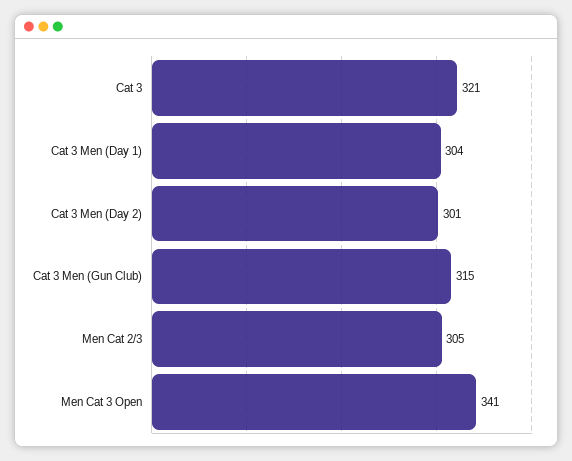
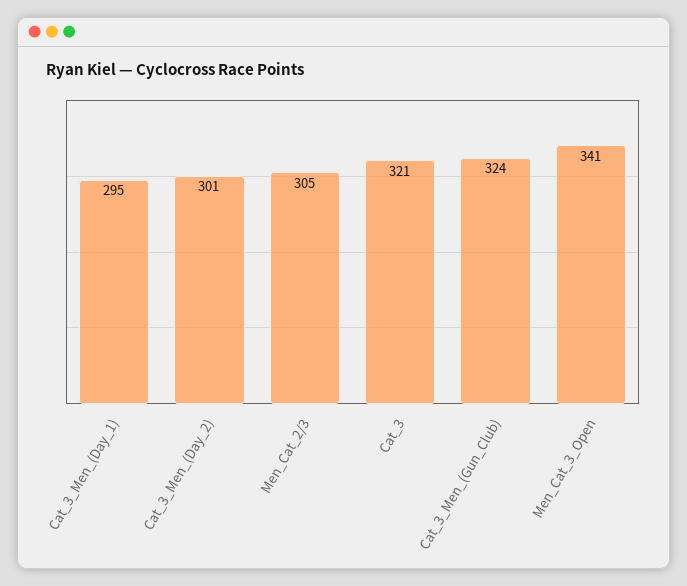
Cat 3 Men (Day 1): 304 -> 295
Cat 3 Men (Gun Club): 315 -> 324

